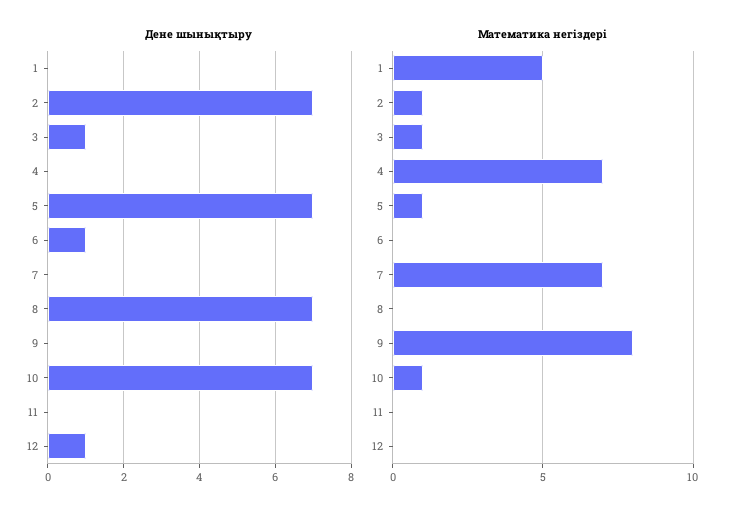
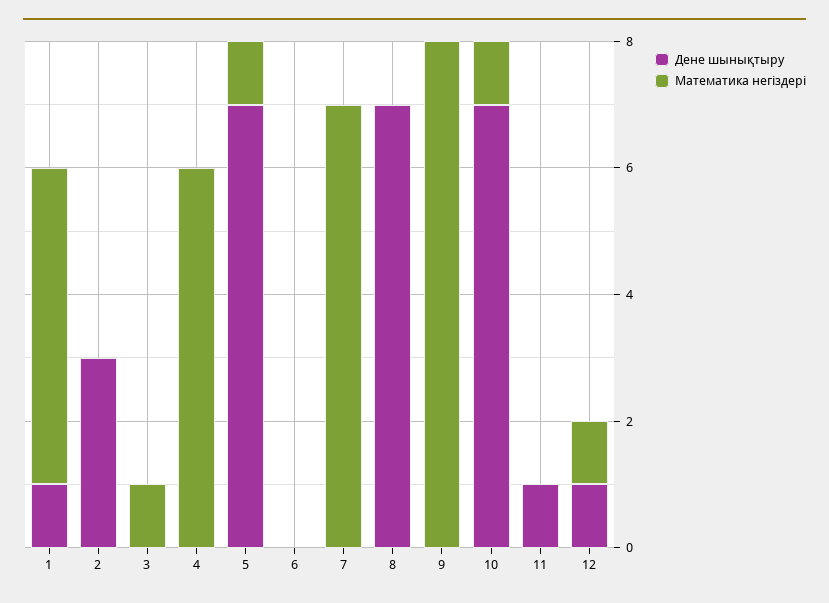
Дене шынықтыру, 1: 0 -> 1
Дене шынықтыру, 2: 7 -> 3
Дене шынықтыру, 3: 1 -> 0
Дене шынықтыру, 6: 1 -> 0
Дене шынықтыру, 11: 0 -> 1
Математика негіздері, 2: 1 -> 0
Математика негіздері, 4: 7 -> 6
Математика негіздері, 12: 0 -> 1

